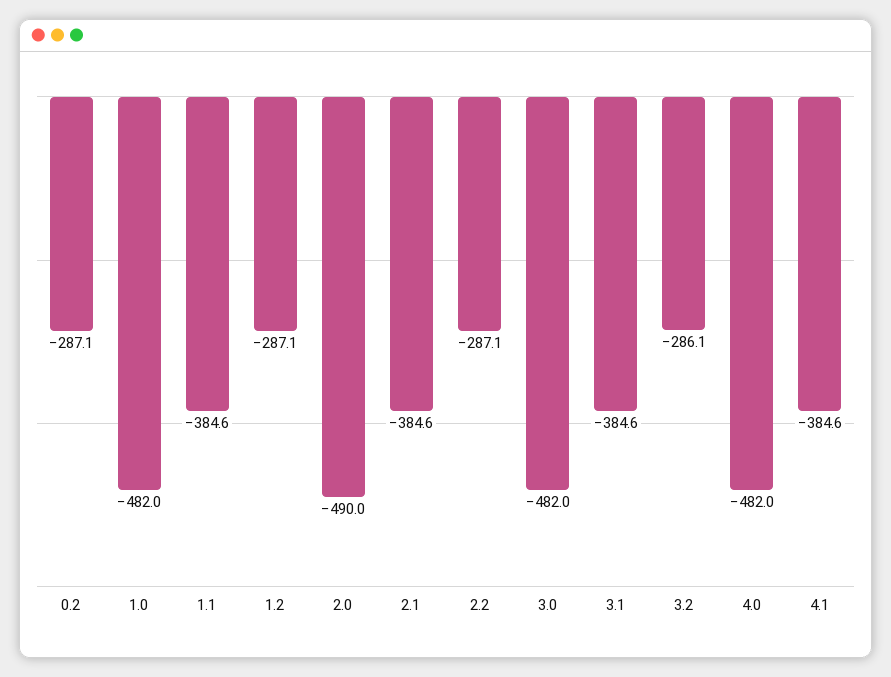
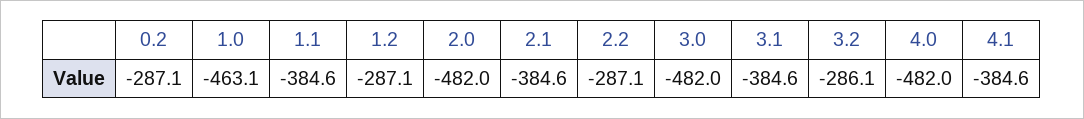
1.0: -482 -> -463.1
2.0: -490 -> -482

